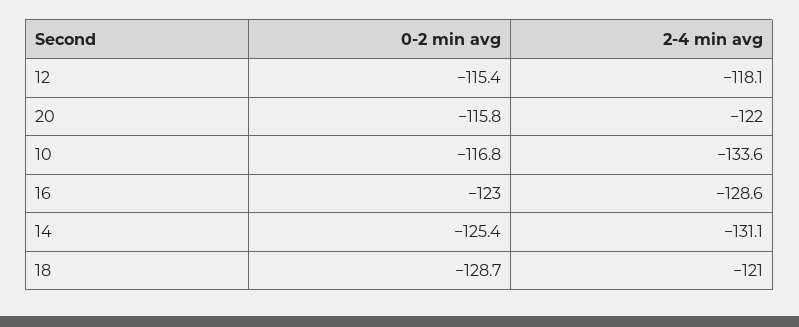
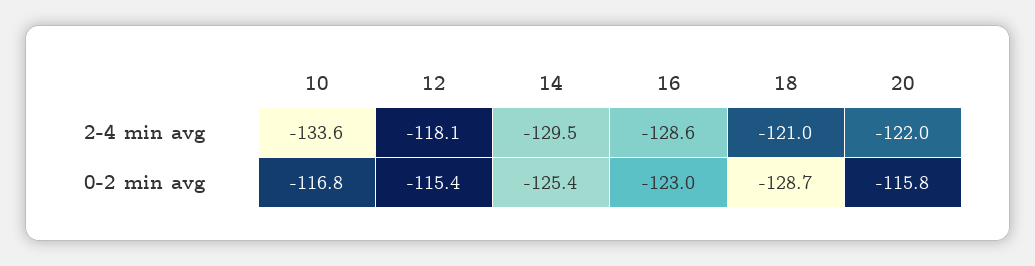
2-4 min avg, 14: -131.1 -> -129.5

